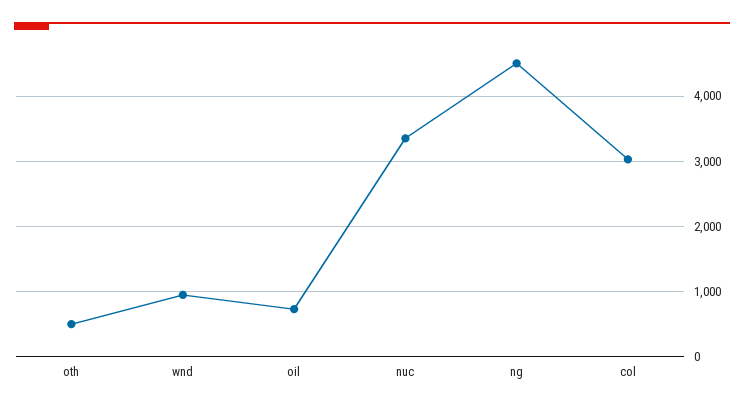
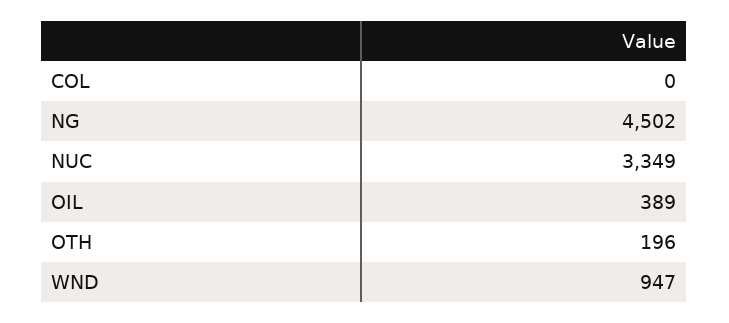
oth: 500 -> 196
oil: 700 -> 389
col: 3000 -> 0

